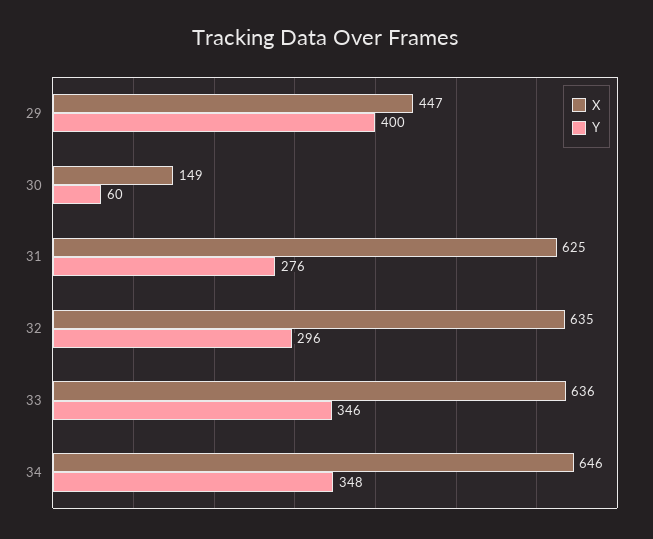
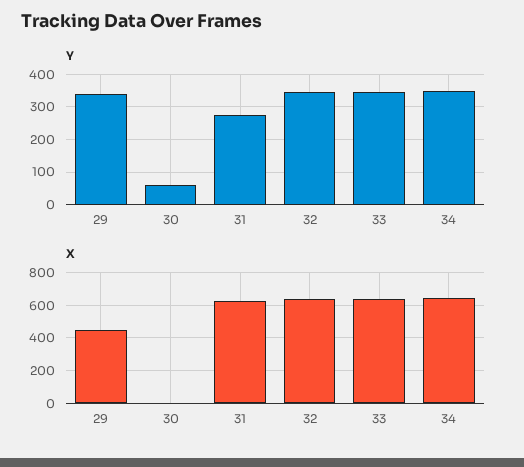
Y, 29: 400 -> 340
X, 30: 149 -> 0
Y, 32: 296 -> 340

